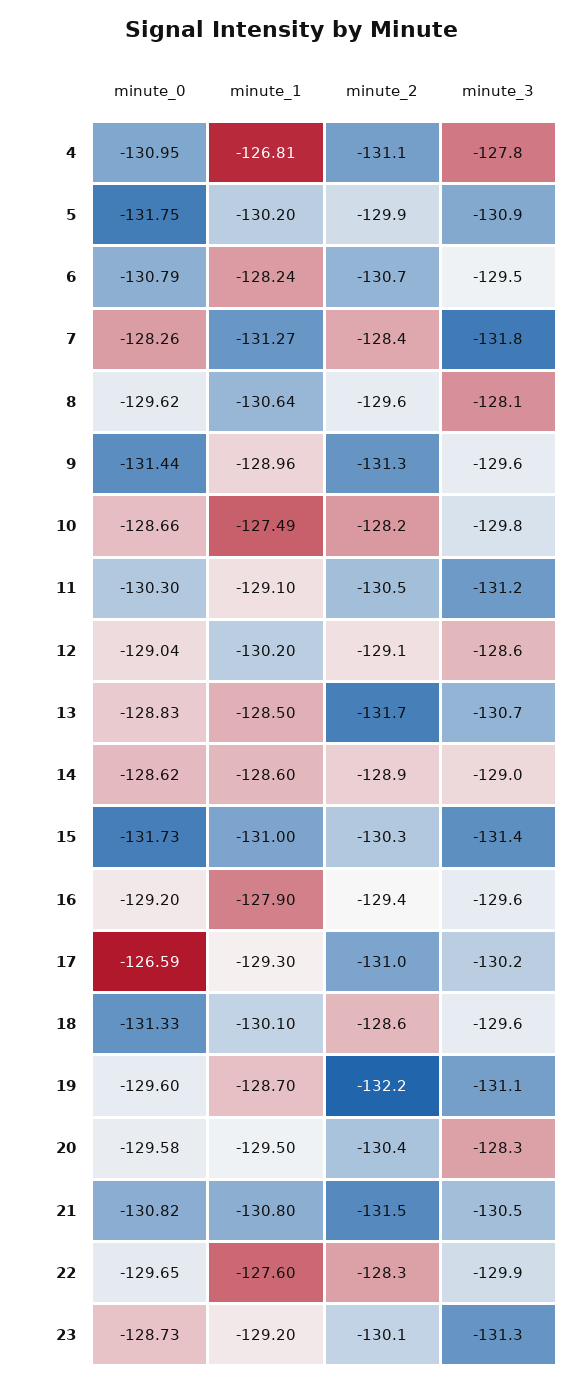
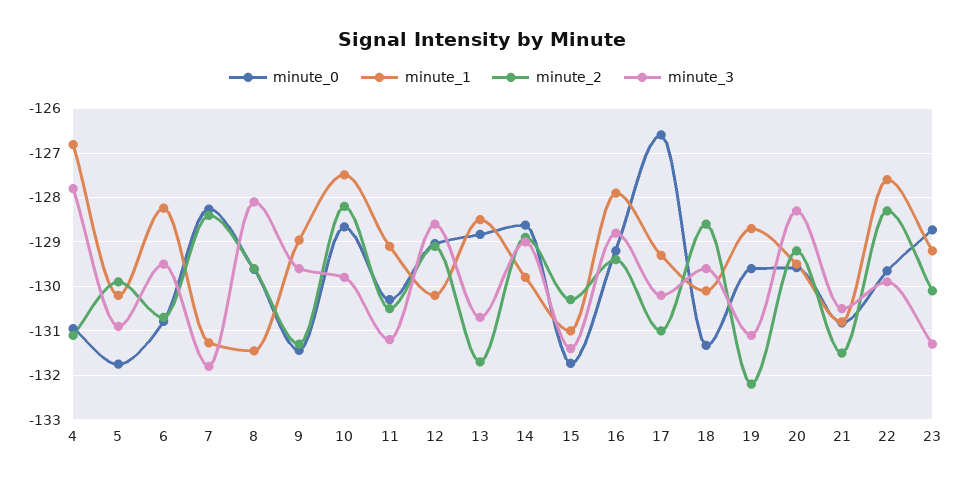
minute_1, 8: -130.64 -> -131.4
minute_1, 14: -128.6 -> -129.8
minute_3, 16: -129.6 -> -128.8
minute_2, 20: -130.4 -> -129.2

